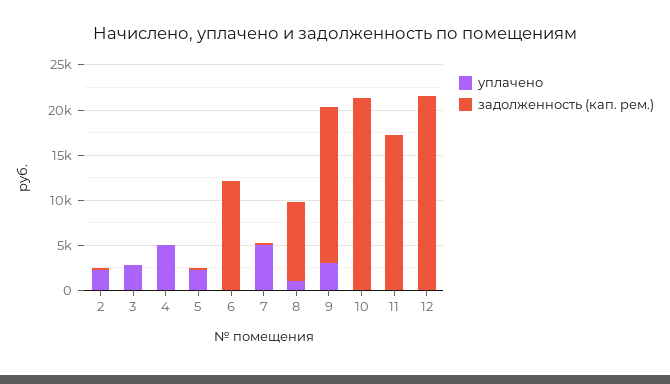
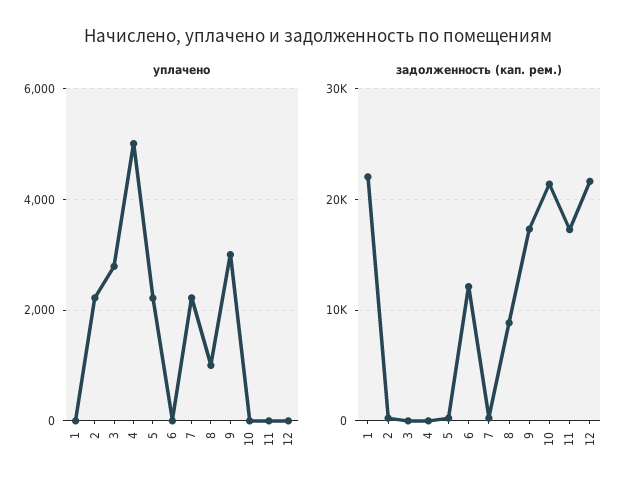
уплачено, 7: 5000 -> 2200
уплачено, 1: none -> 0
задолженность (кап. рем.), 1: none -> 22000

